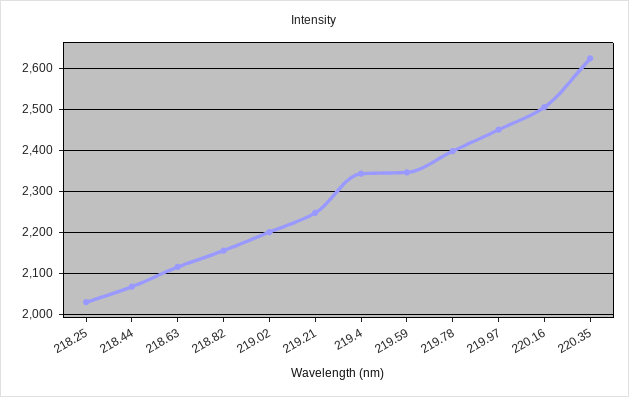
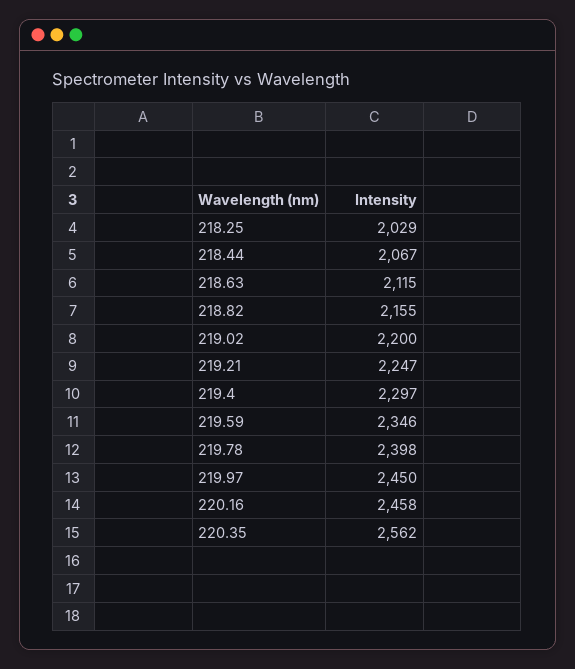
219.4: 2340 -> 2297
220.16: 2500 -> 2458
220.35: 2620 -> 2562

